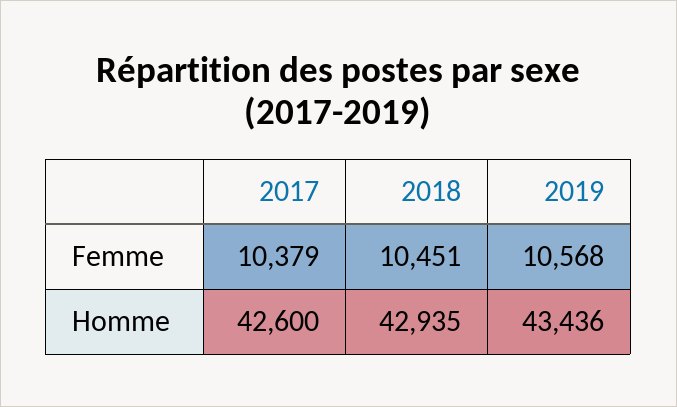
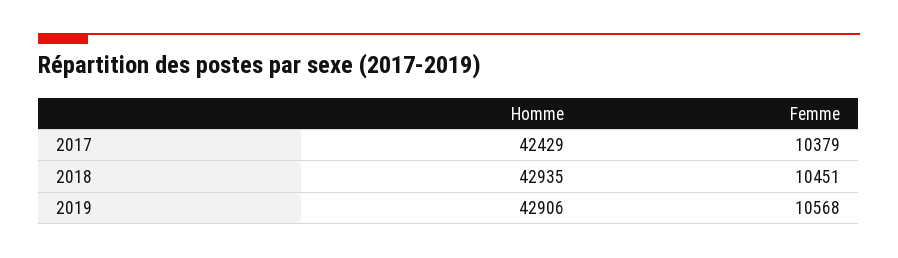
2017, Homme: 42600 -> 42429
2019, Homme: 43436 -> 42906

